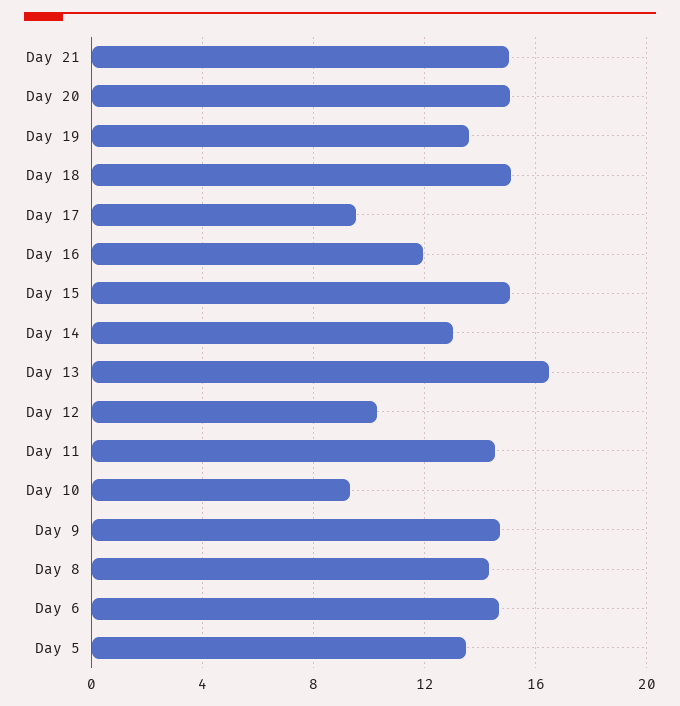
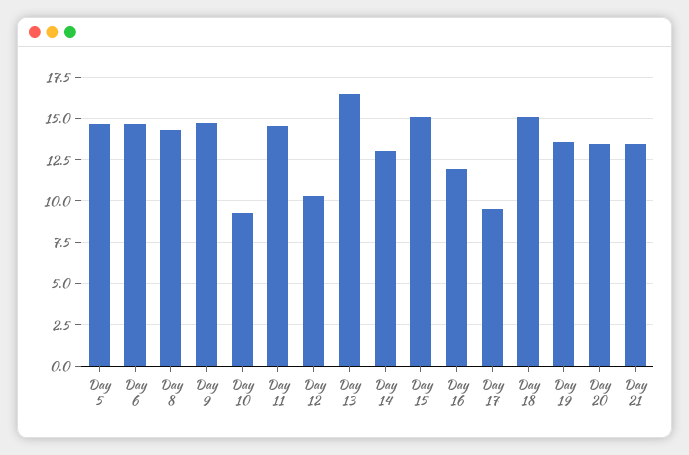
Day 21: 15 -> 13.5
Day 20: 15 -> 13.5
Day 5: 13.5 -> 14.5

